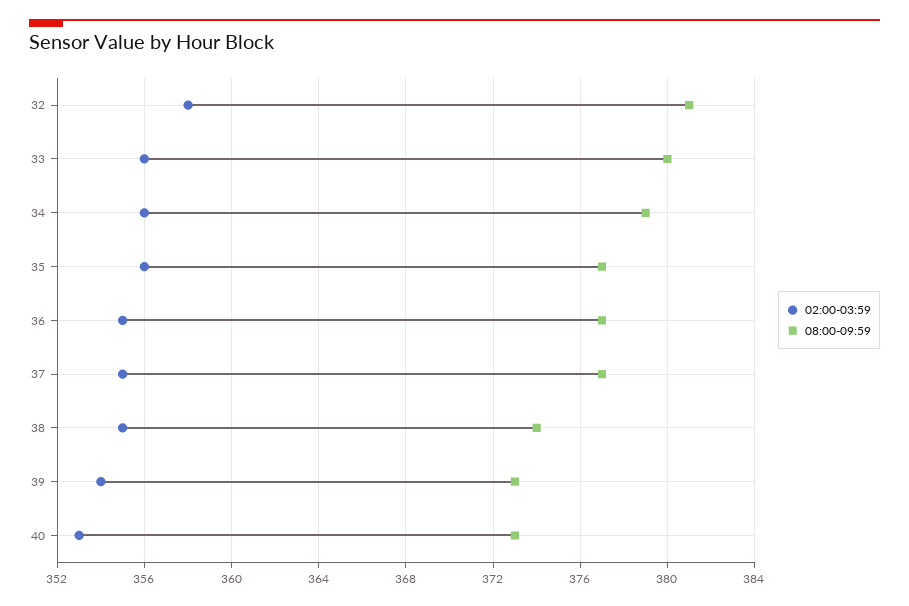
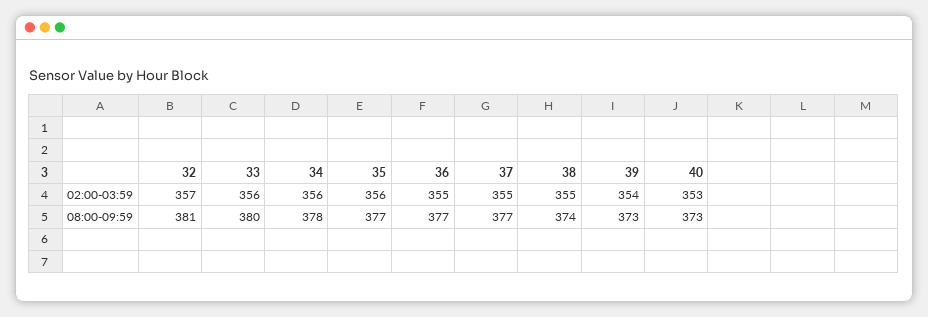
02:00-03:59, 32: 358 -> 357
08:00-09:59, 34: 379 -> 378

